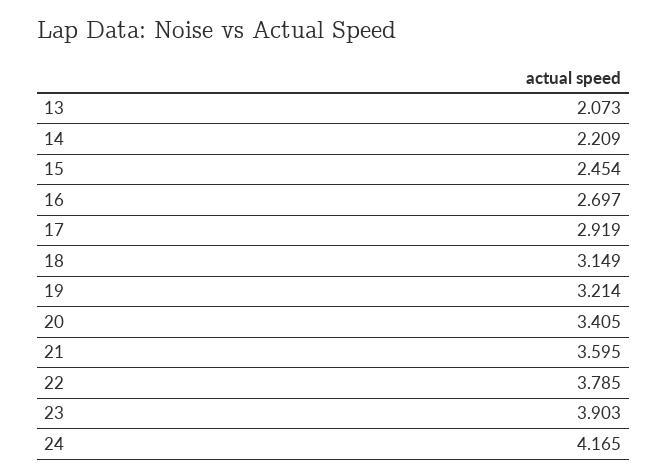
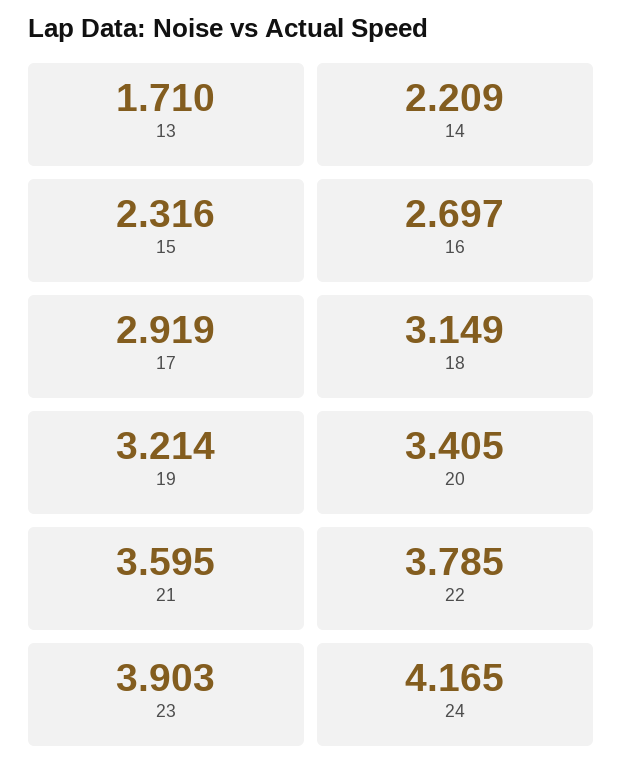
13: 2.073 -> 1.71
15: 2.454 -> 2.316

